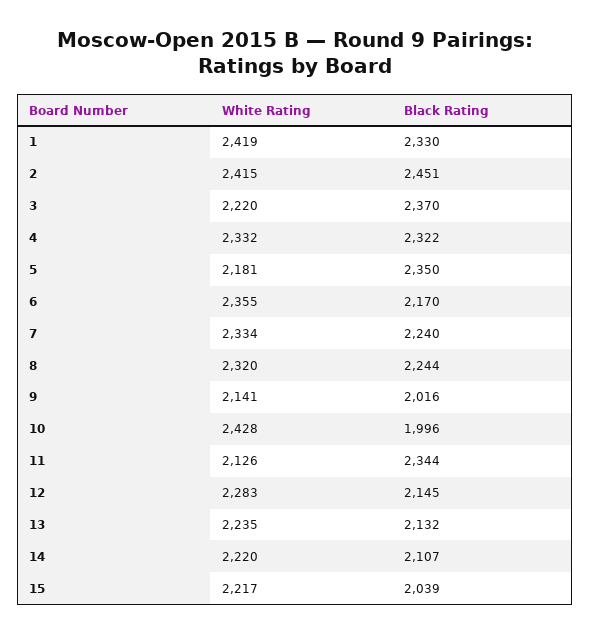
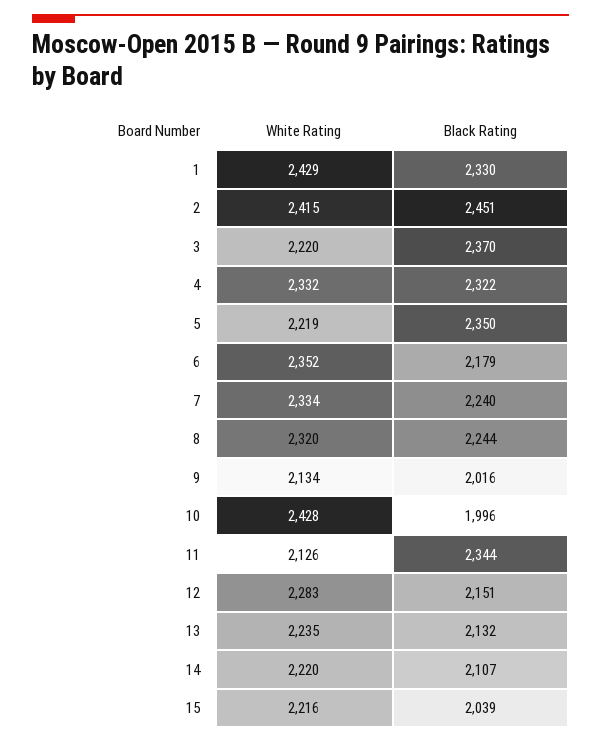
White Rating, 1: 2419 -> 2429
White Rating, 5: 2181 -> 2219
White Rating, 6: 2355 -> 2352
Black Rating, 6: 2170 -> 2179
White Rating, 9: 2141 -> 2134
Black Rating, 12: 2145 -> 2151
White Rating, 15: 2217 -> 2216

